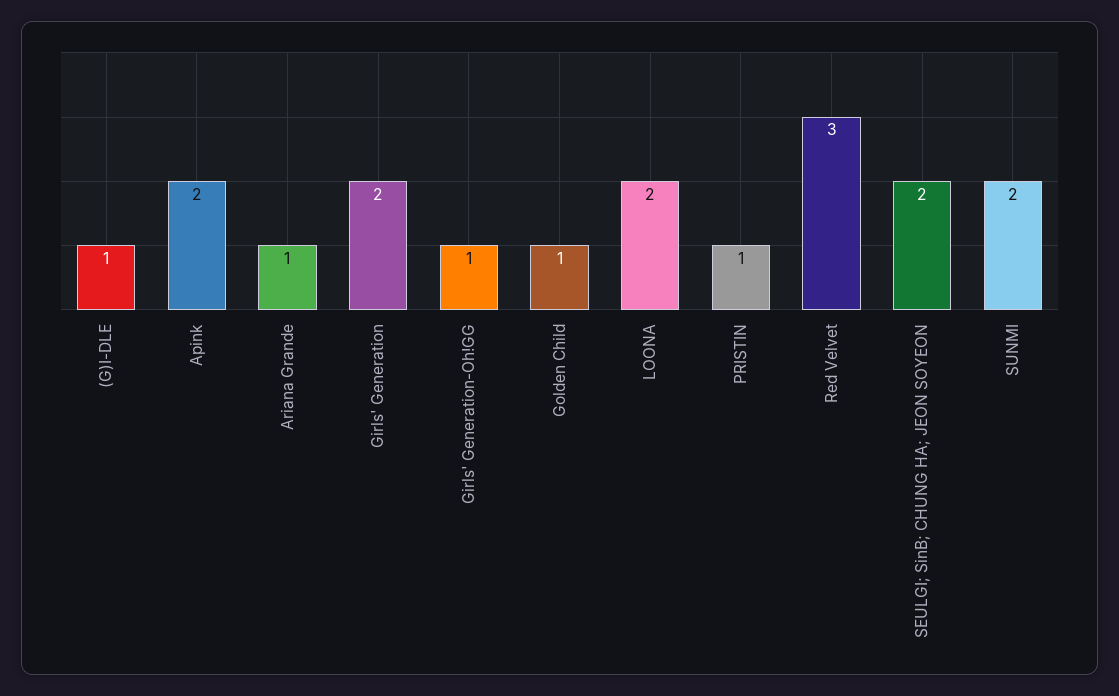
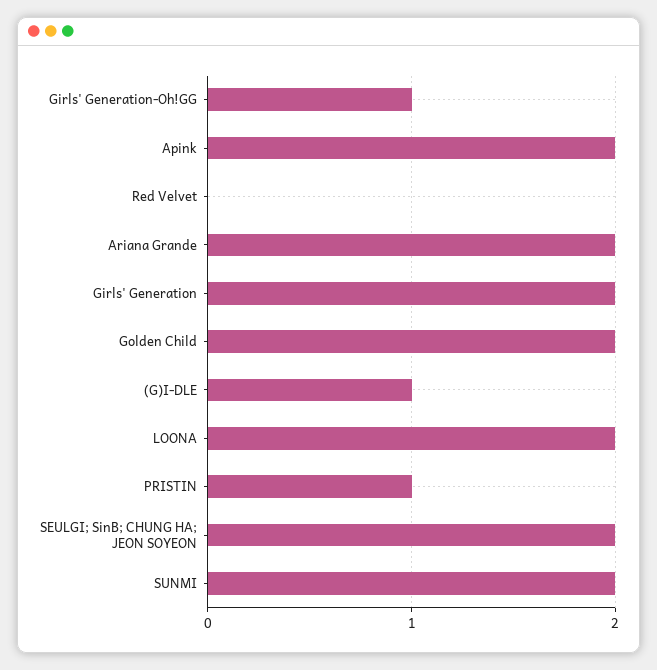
Ariana Grande: 1 -> 2
Golden Child: 1 -> 2
Red Velvet: 3 -> 0

